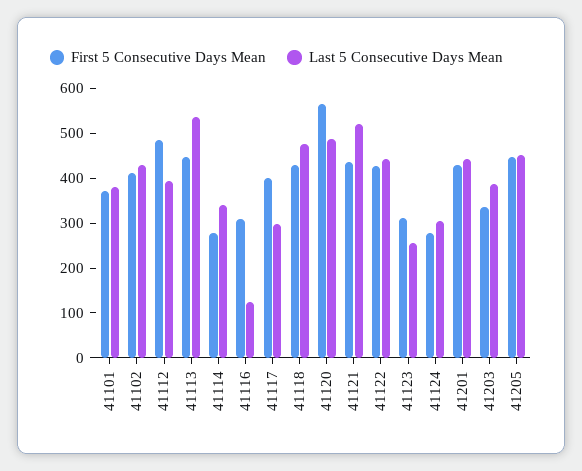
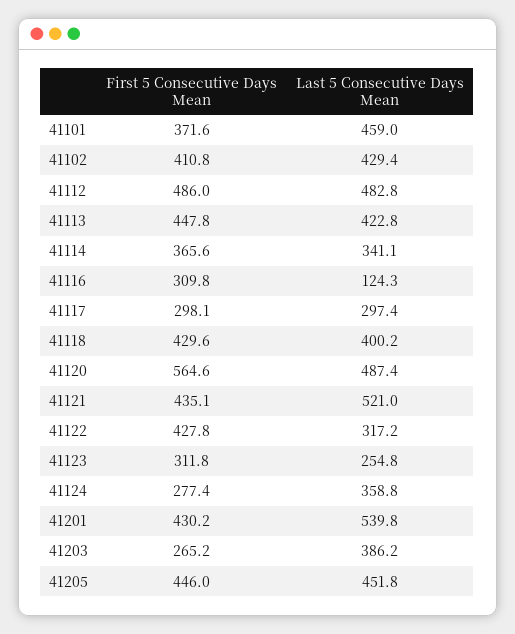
Last 5 Consecutive Days Mean, 41101: 380 -> 459
Last 5 Consecutive Days Mean, 41112: 400 -> 482.8
Last 5 Consecutive Days Mean, 41113: 540 -> 422.8
First 5 Consecutive Days Mean, 41114: 280 -> 365.6
First 5 Consecutive Days Mean, 41117: 400 -> 298.1
Last 5 Consecutive Days Mean, 41118: 480 -> 400.2
Last 5 Consecutive Days Mean, 41122: 440 -> 317.2
Last 5 Consecutive Days Mean, 41124: 300 -> 358.8
Last 5 Consecutive Days Mean, 41201: 440 -> 539.8
First 5 Consecutive Days Mean, 41203: 340 -> 265.2

